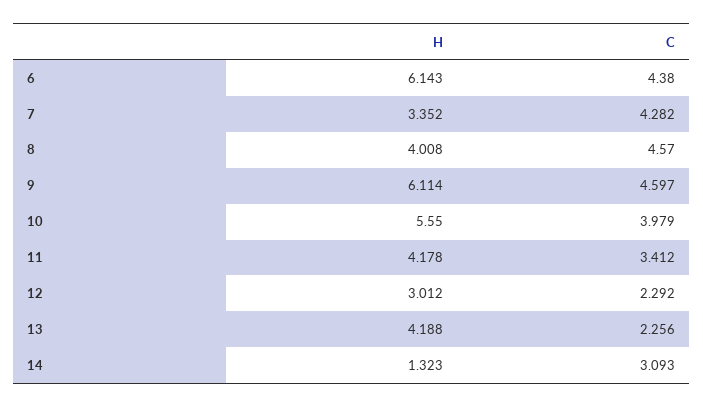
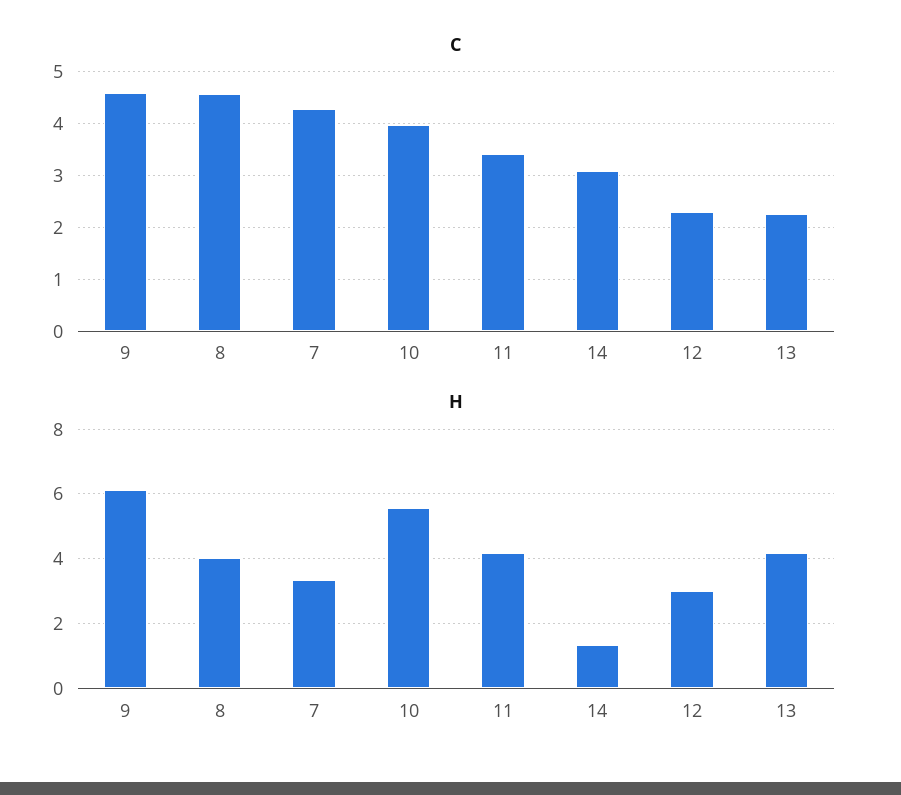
H, 6: 6.143 -> none
C, 6: 4.38 -> none

